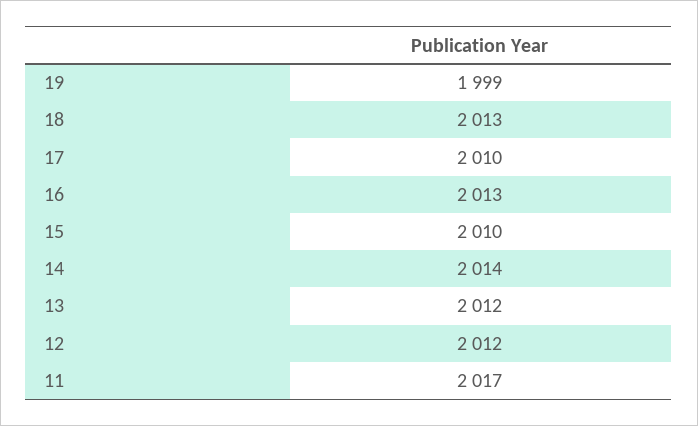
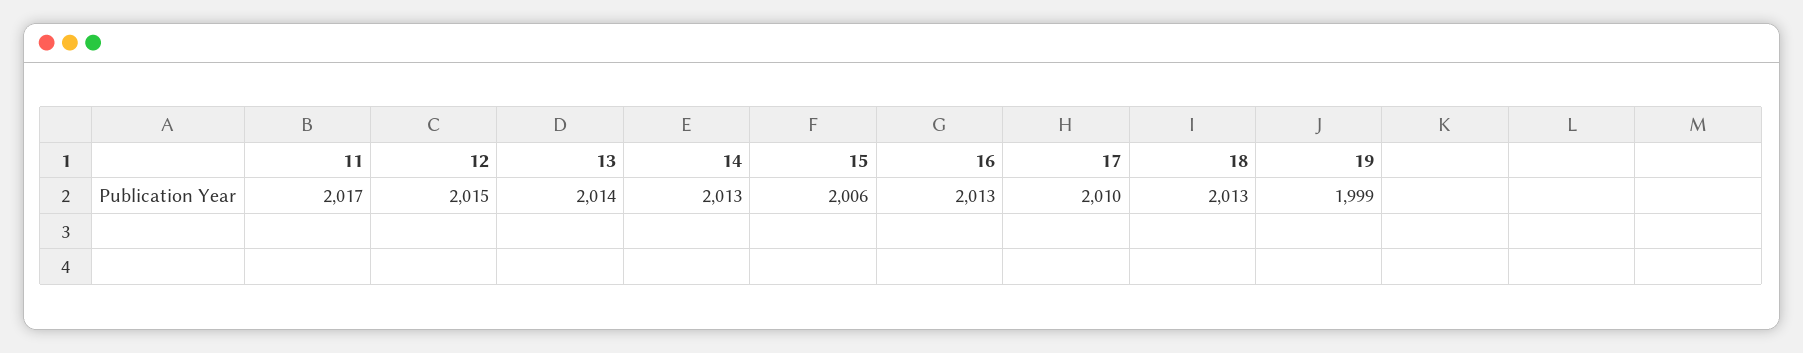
15: 2010 -> 2006
14: 2014 -> 2013
13: 2012 -> 2014
12: 2012 -> 2015

